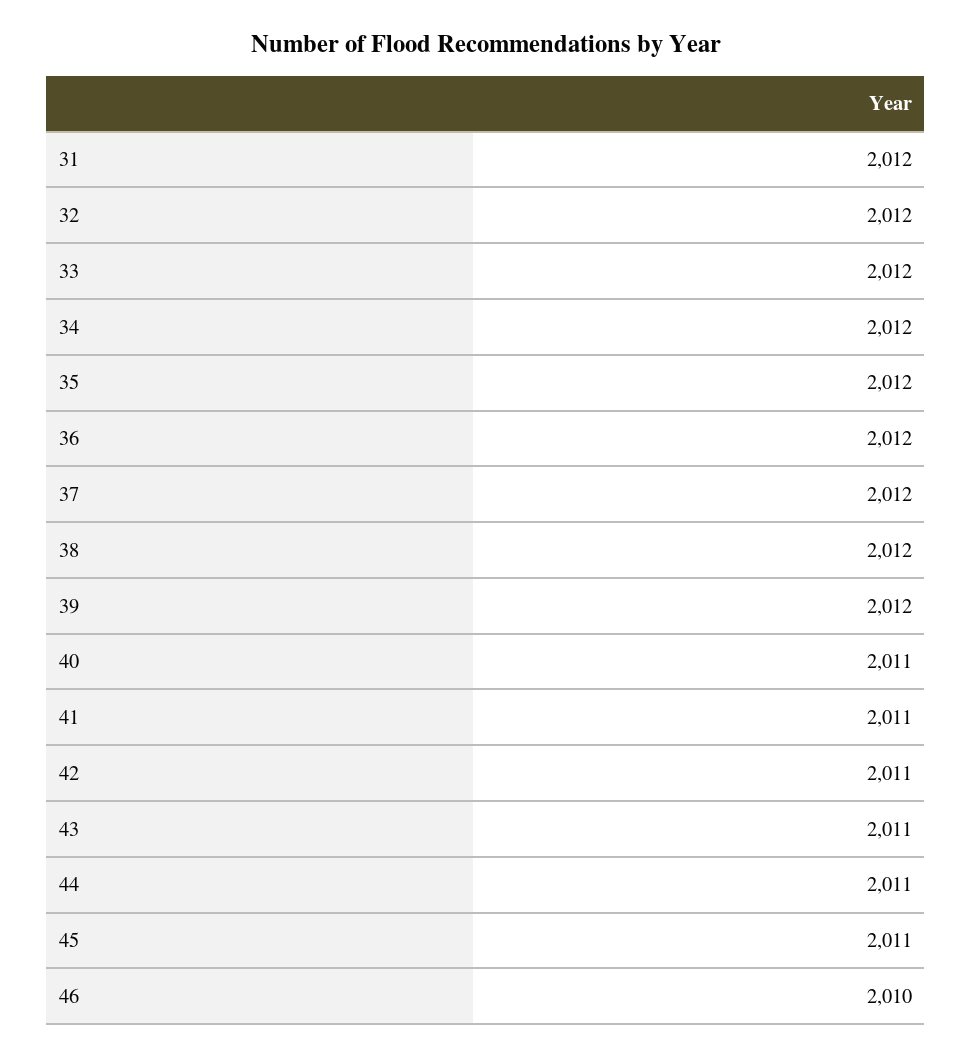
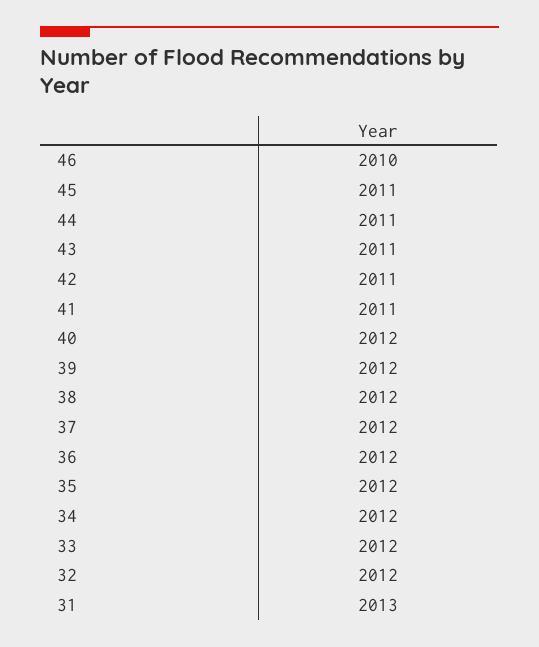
31: 2012 -> 2013
40: 2011 -> 2012

